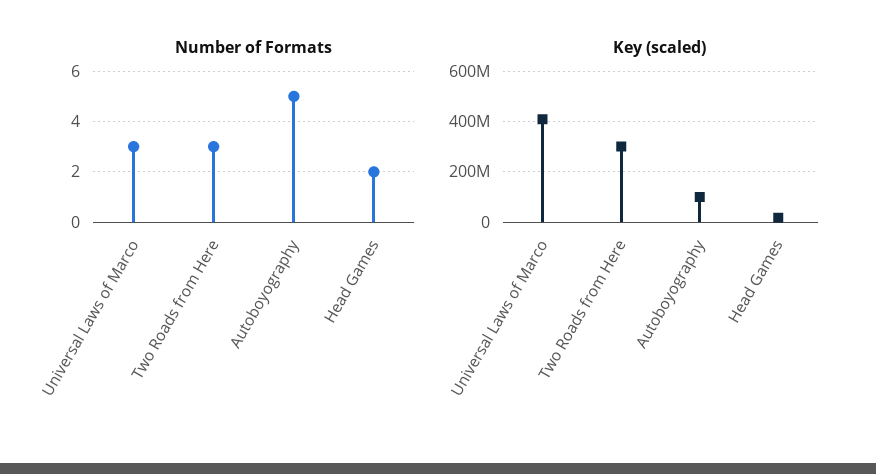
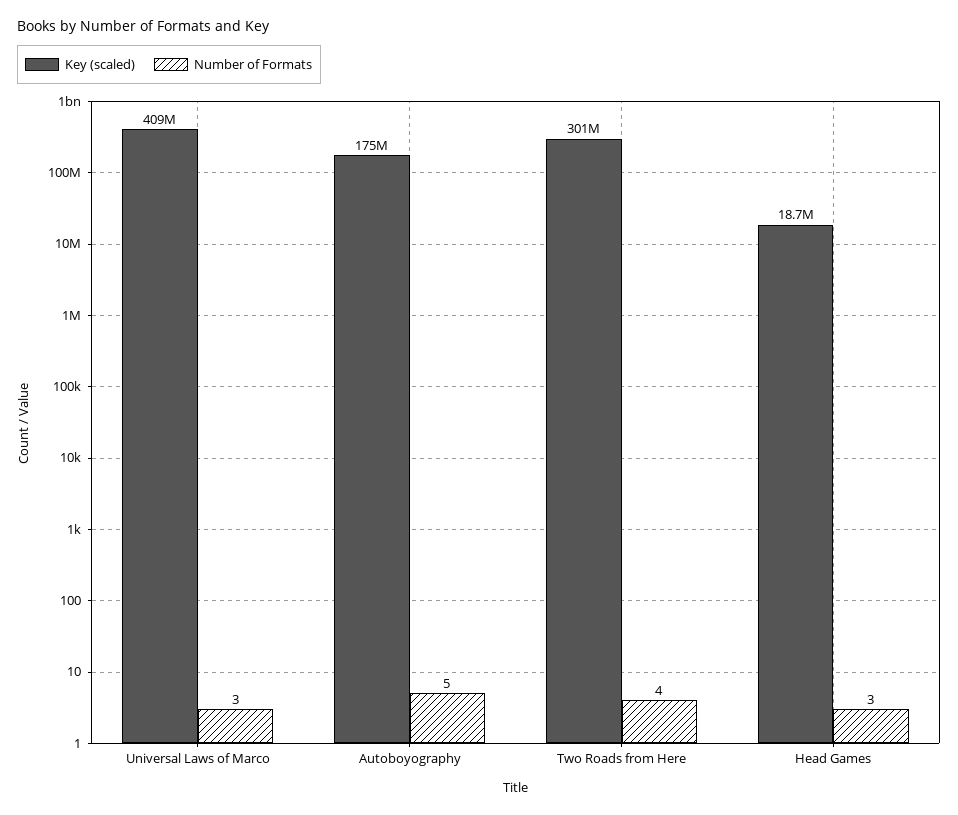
Number of Formats, Two Roads from Here: 3 -> 4
Number of Formats, Head Games: 2 -> 3
Key (scaled), Autoboyography: 100000000 -> 175000000

